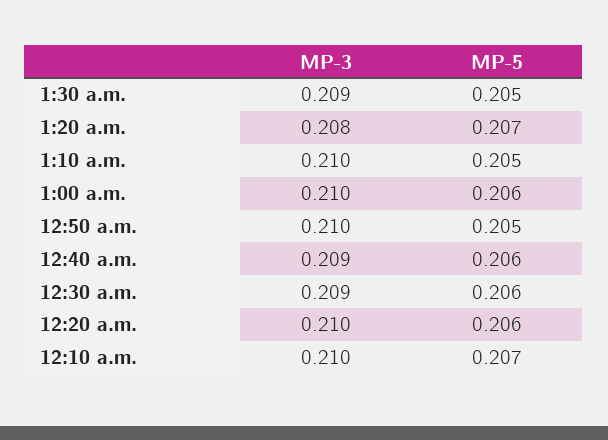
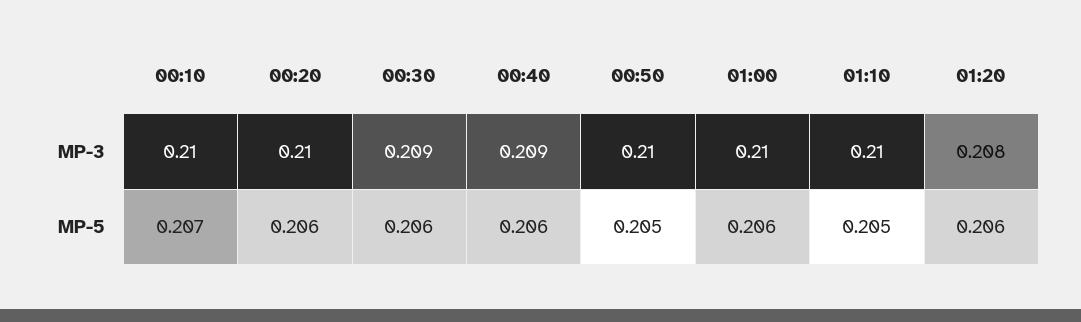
MP-3, 1:30 a.m.: 0.209 -> none
MP-5, 1:30 a.m.: 0.205 -> none
MP-5, 1:20 a.m.: 0.207 -> 0.206

